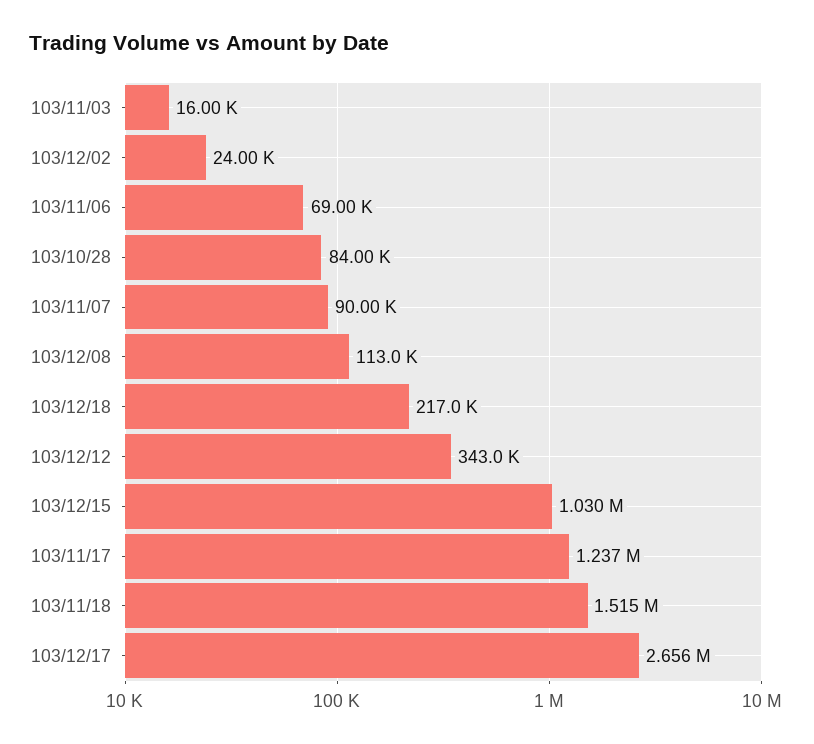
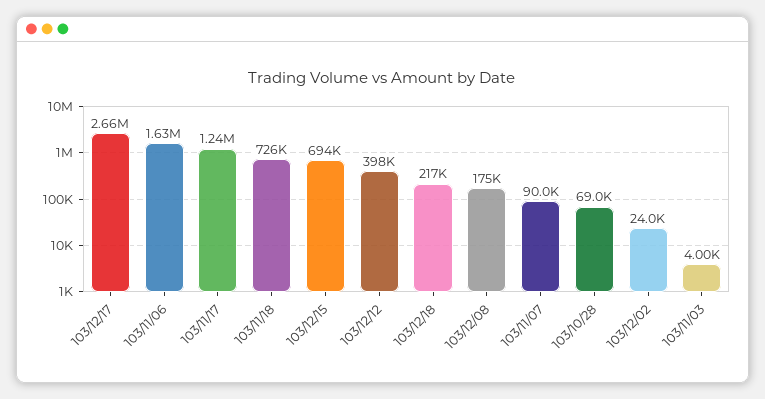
103/11/03: 16000 -> 4000
103/11/06: 69000 -> 1630000
103/10/28: 84000 -> 69000
103/12/08: 113000 -> 175000
103/12/12: 343000 -> 398000
103/12/15: 1030000 -> 694000
103/11/18: 1515000 -> 726000

